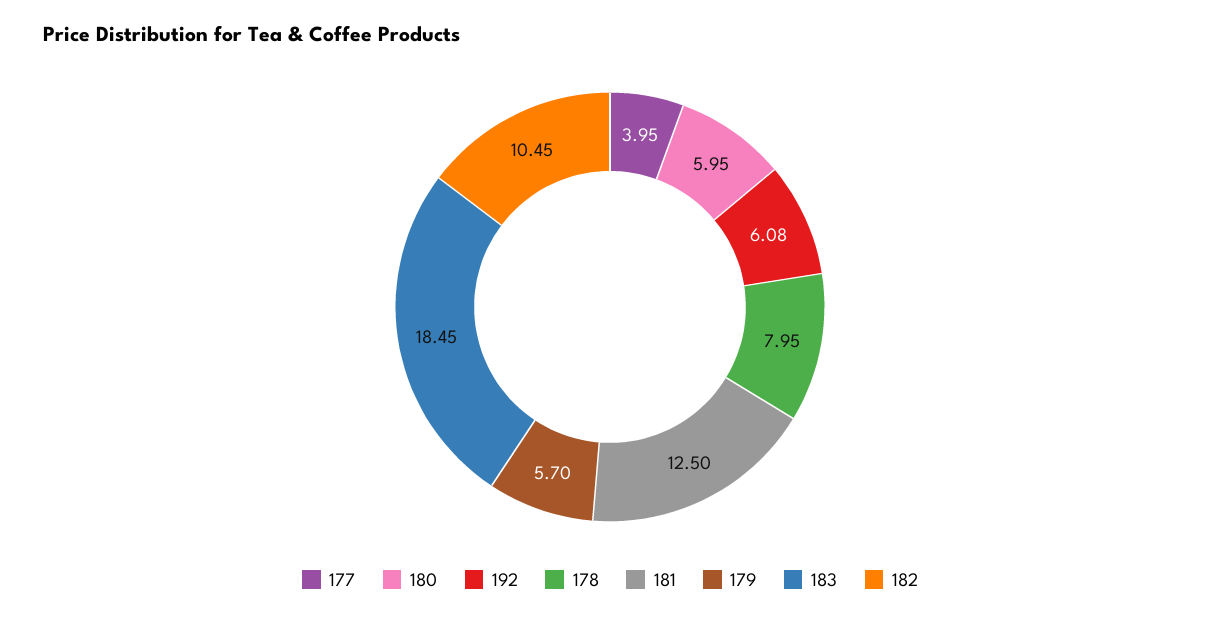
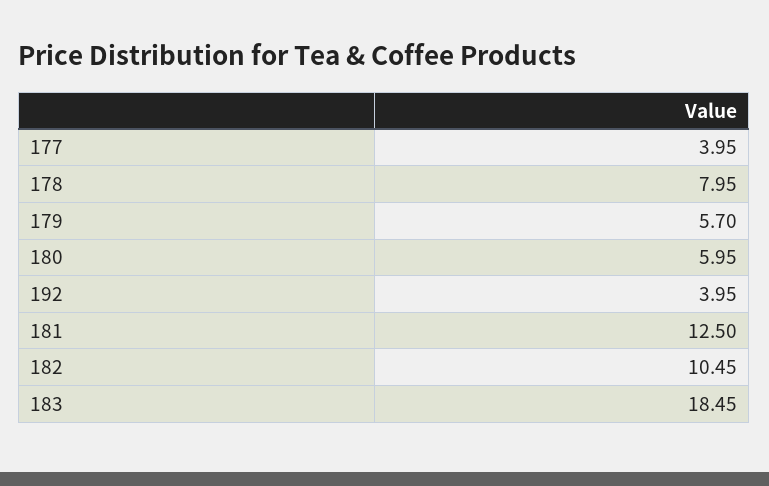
192: 6.08 -> 3.95

